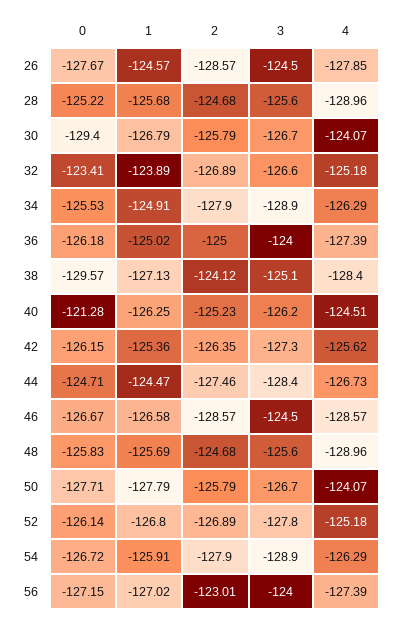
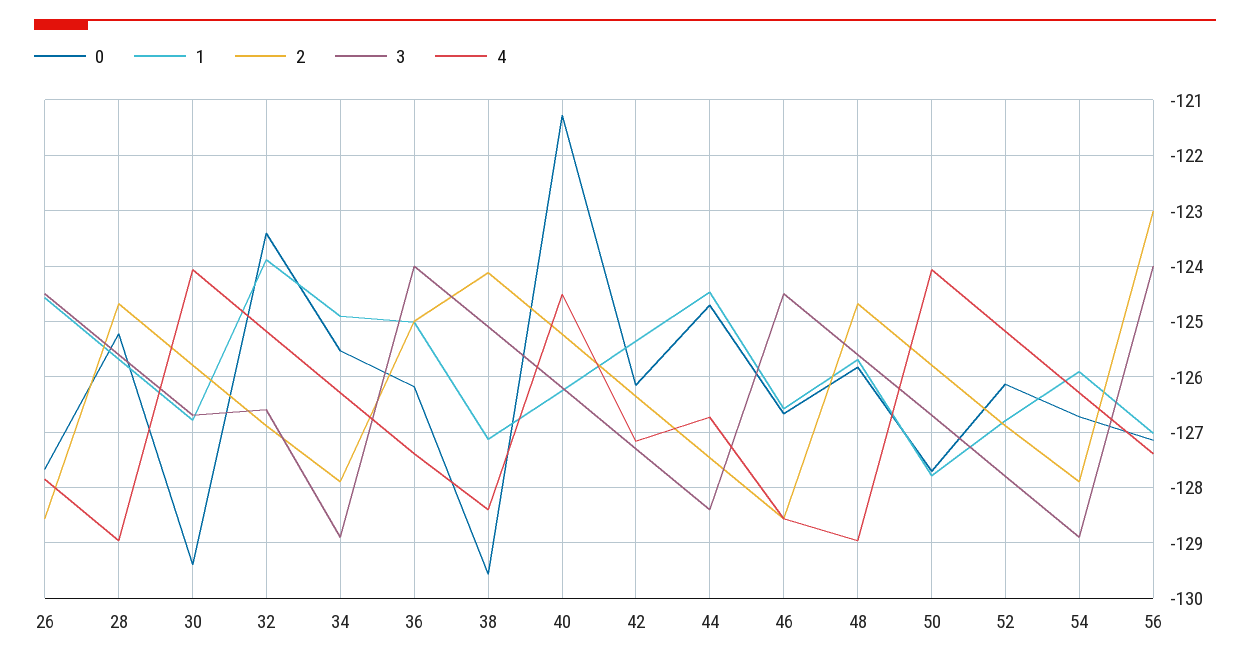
4, 42: -125.62 -> -127.2

